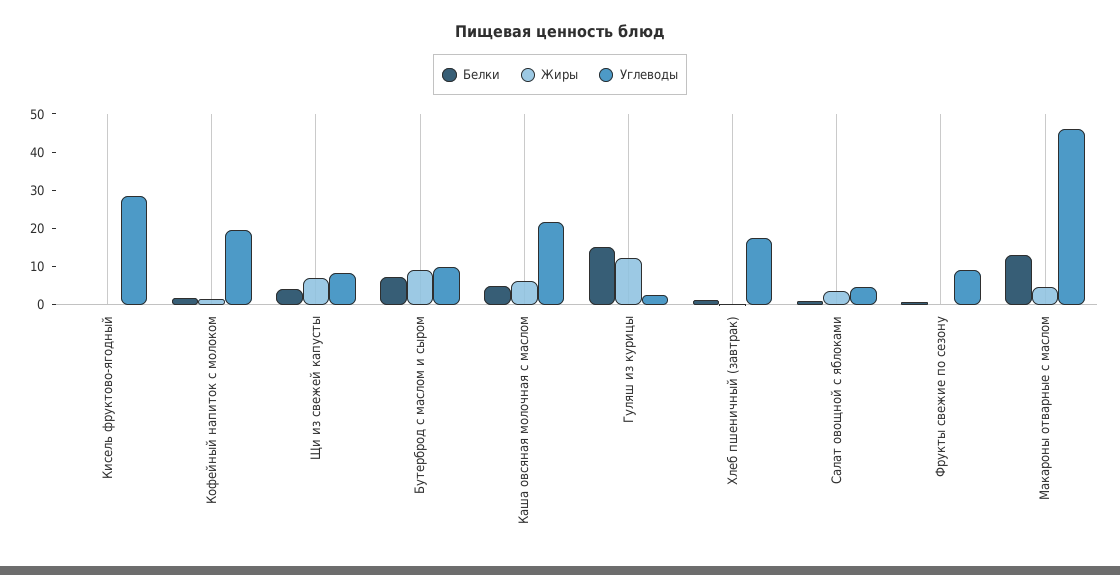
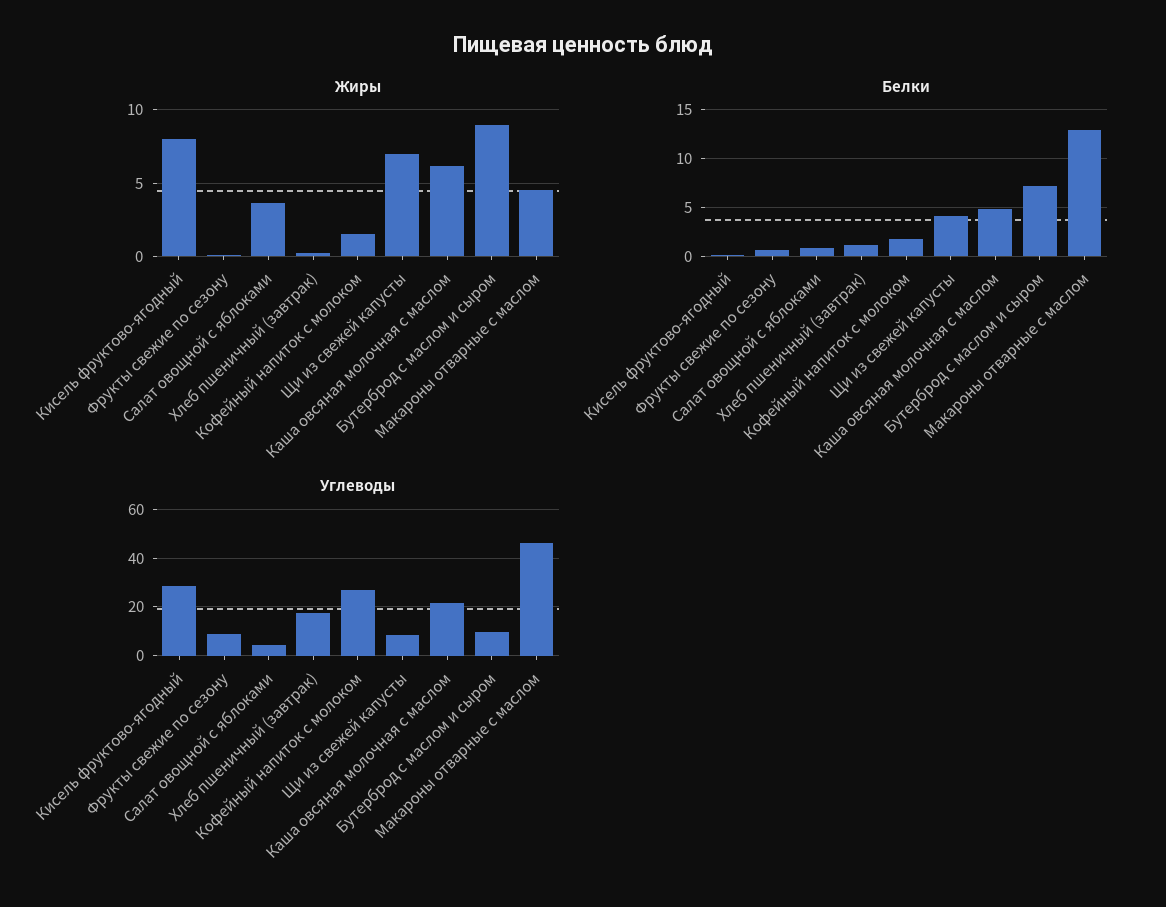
Жиры, Кисель фруктово-ягодный: 0 -> 8
Углеводы, Кофейный напиток с молоком: 20 -> 27.5
Белки, Гуляш из курицы: 15 -> none
Жиры, Гуляш из курицы: 12.5 -> none
Углеводы, Гуляш из курицы: 2.5 -> none

